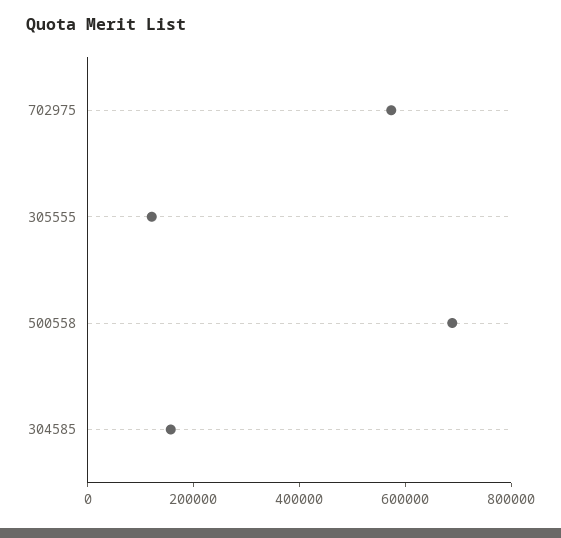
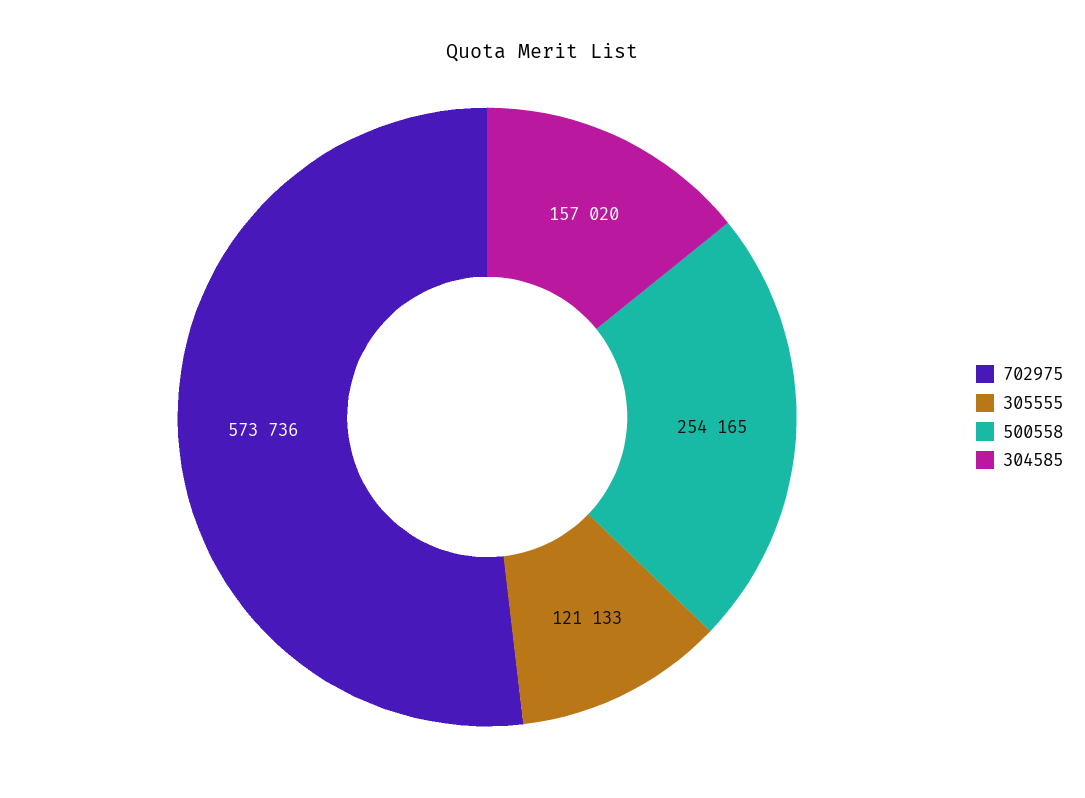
500558: 700000 -> 254165

